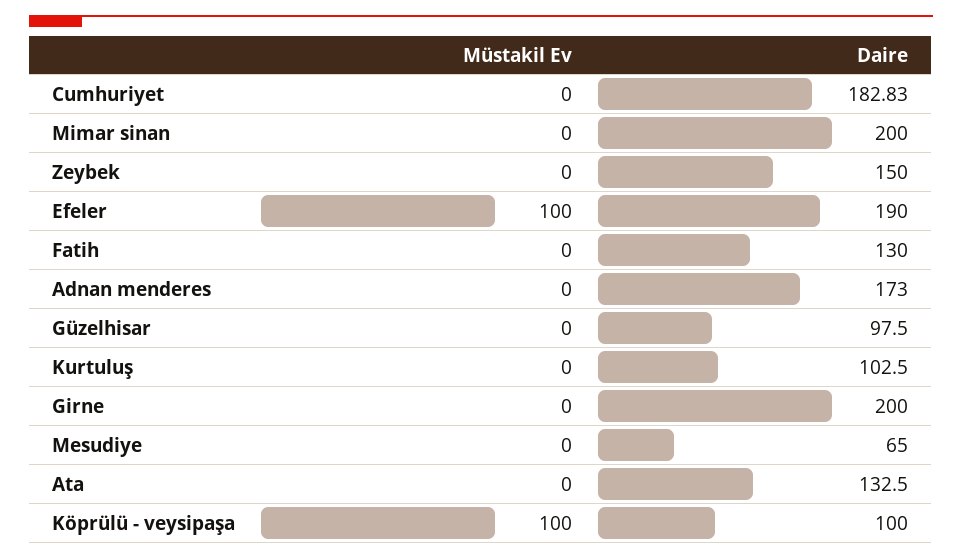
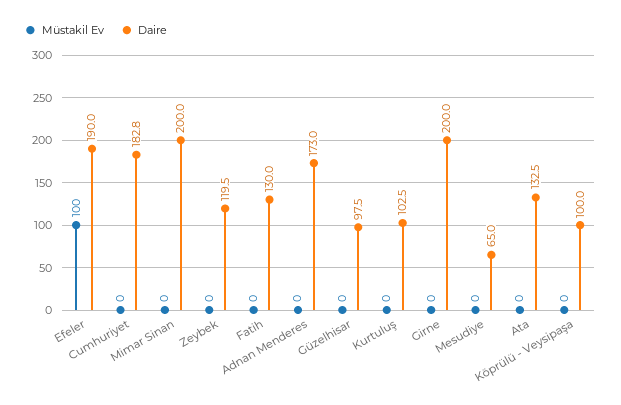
Daire, Zeybek: 150 -> 119.5
Müstakil Ev, Köprülü - veysipaşa: 100 -> 0

